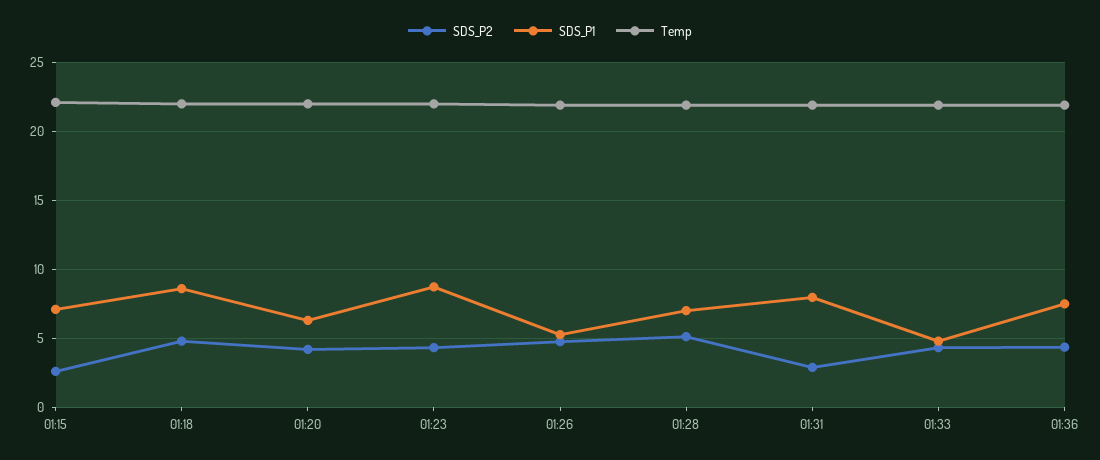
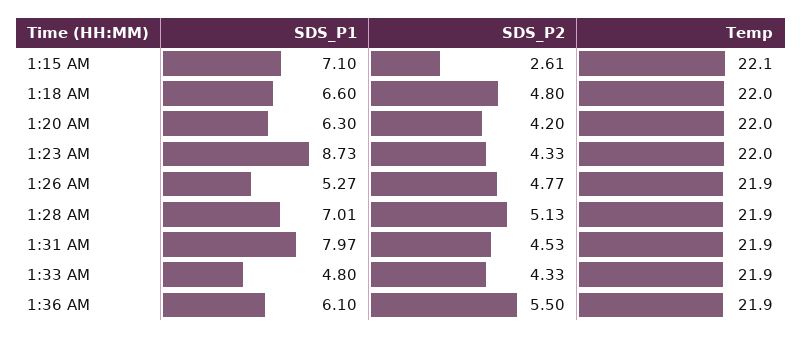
SDS_P1, 01:18: 8.5 -> 6.6
SDS_P2, 01:31: 3 -> 4.53
SDS_P2, 01:36: 4.5 -> 5.5
SDS_P1, 01:36: 7.5 -> 6.1

